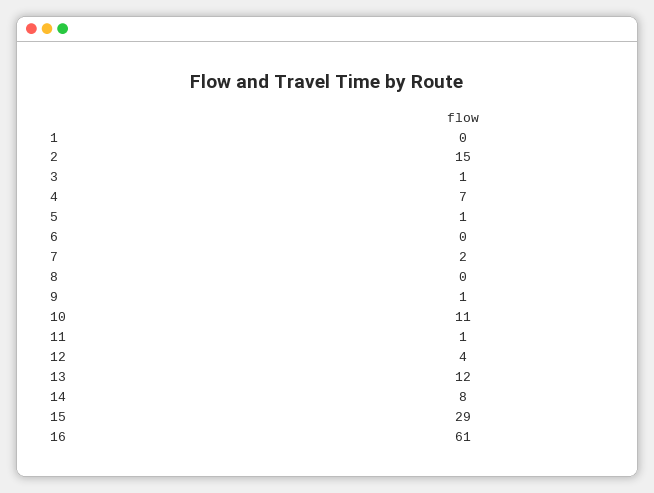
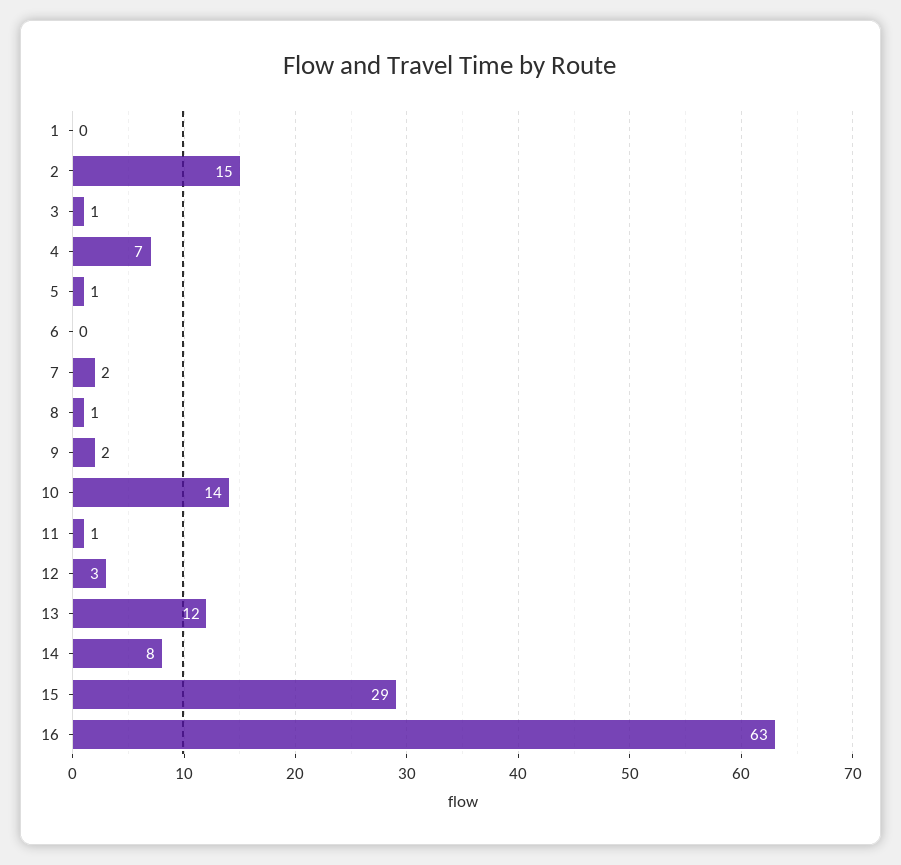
8: 0 -> 1
9: 1 -> 2
10: 11 -> 14
12: 4 -> 3
16: 61 -> 63

